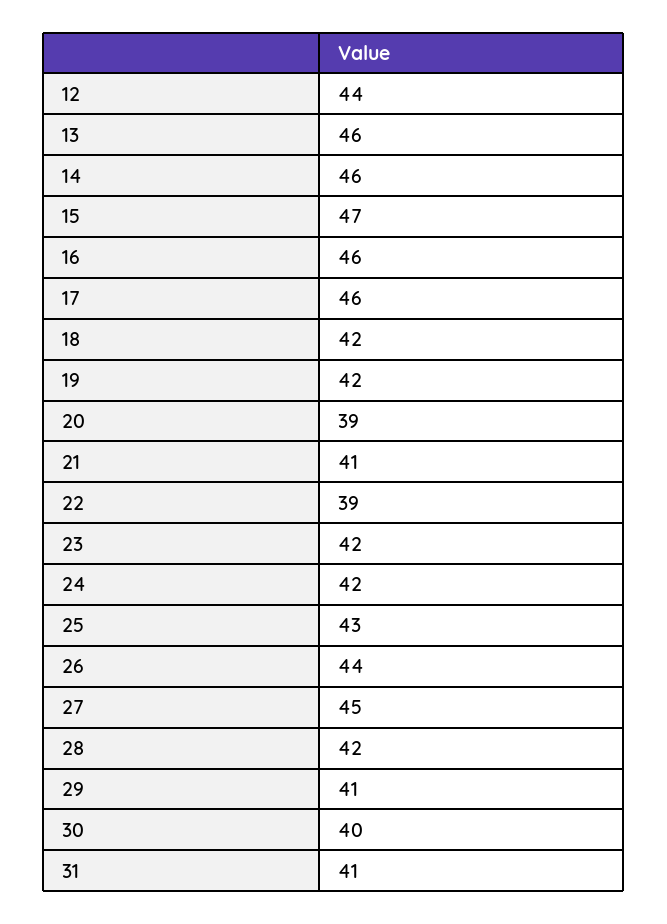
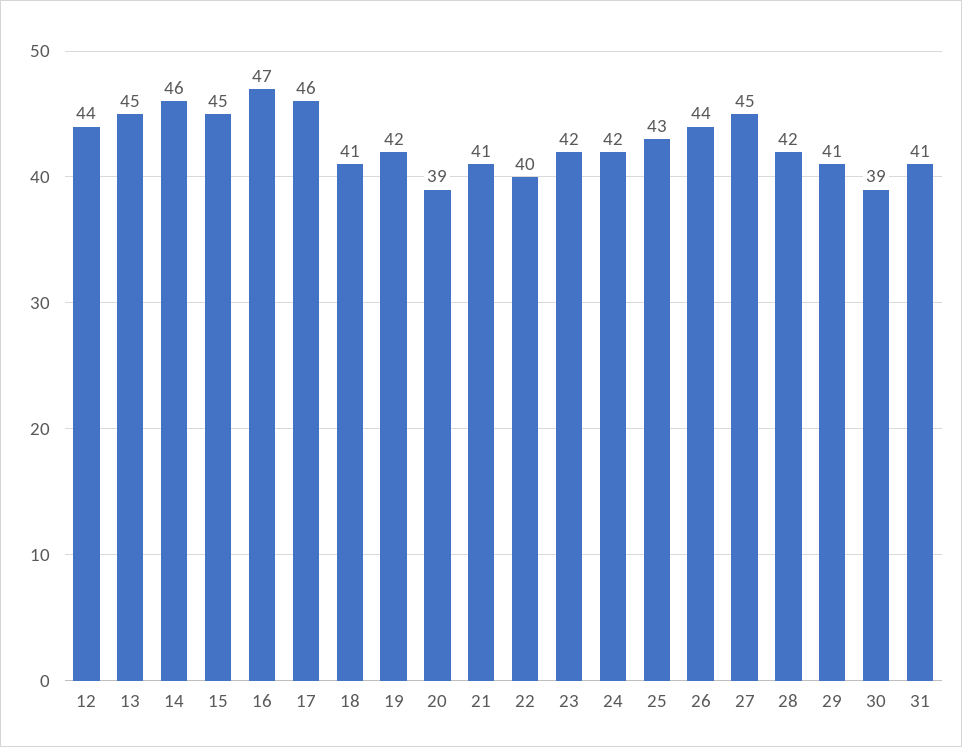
13: 46 -> 45
15: 47 -> 45
16: 46 -> 47
18: 42 -> 41
22: 39 -> 40
30: 40 -> 39

